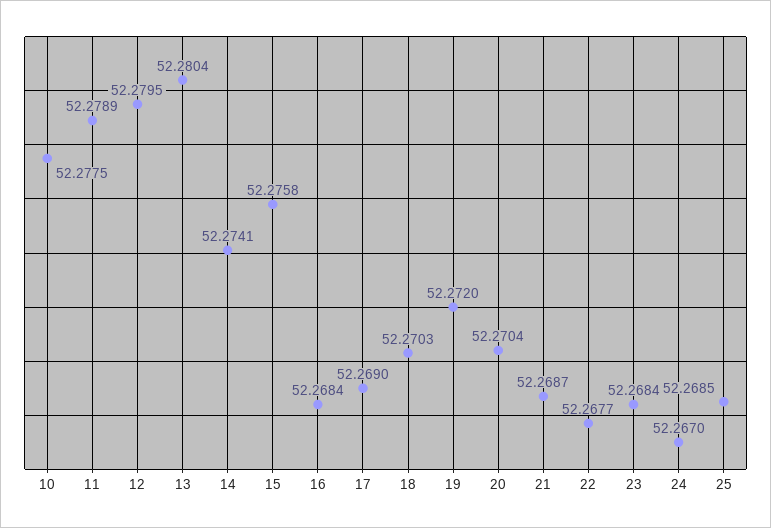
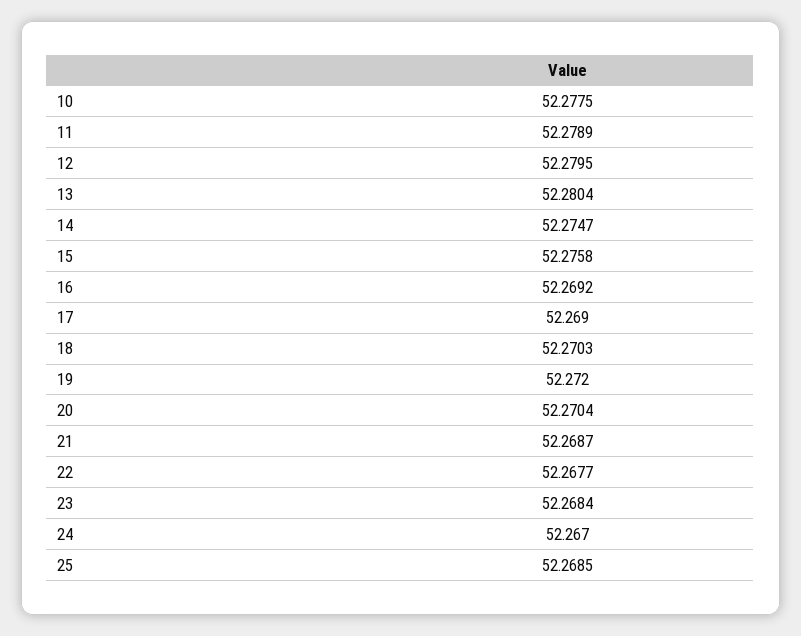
14: 52.2741 -> 52.2747
16: 52.2684 -> 52.2692

